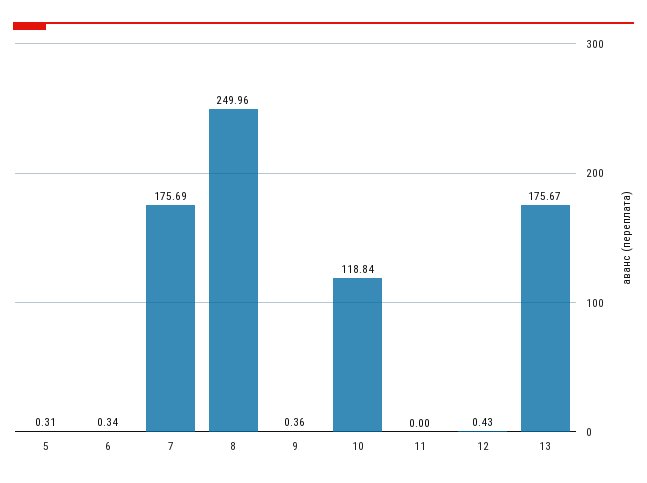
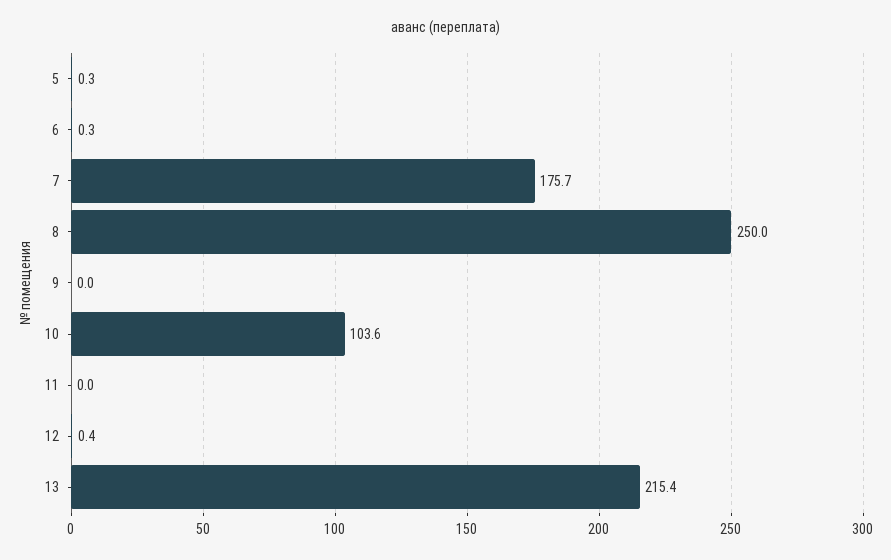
9: 0.36 -> 0
10: 118.84 -> 103.6
13: 175.67 -> 215.4

